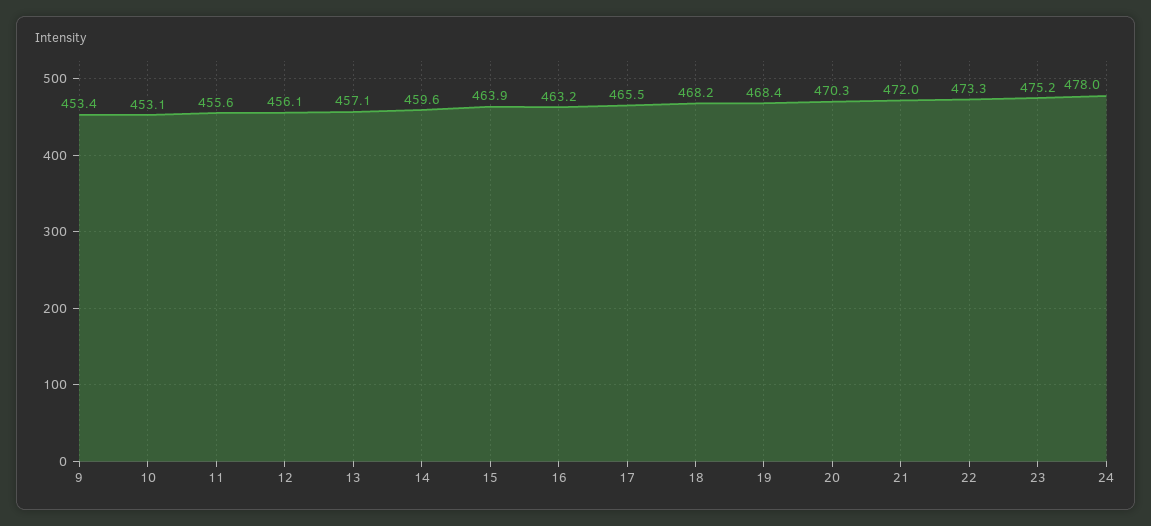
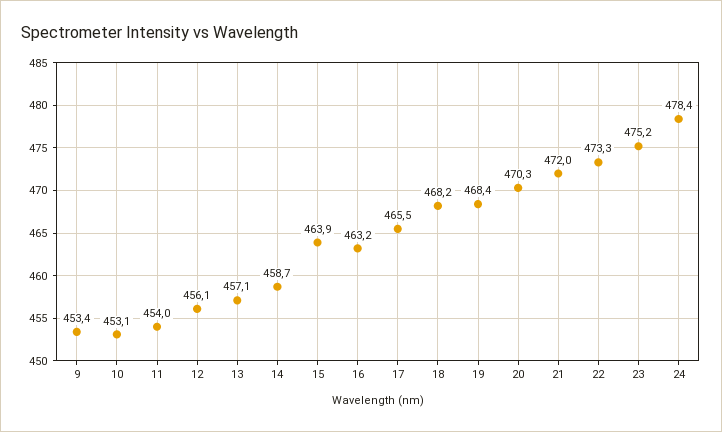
11: 455.6 -> 454
14: 459.6 -> 458.7
24: 478 -> 478.4

